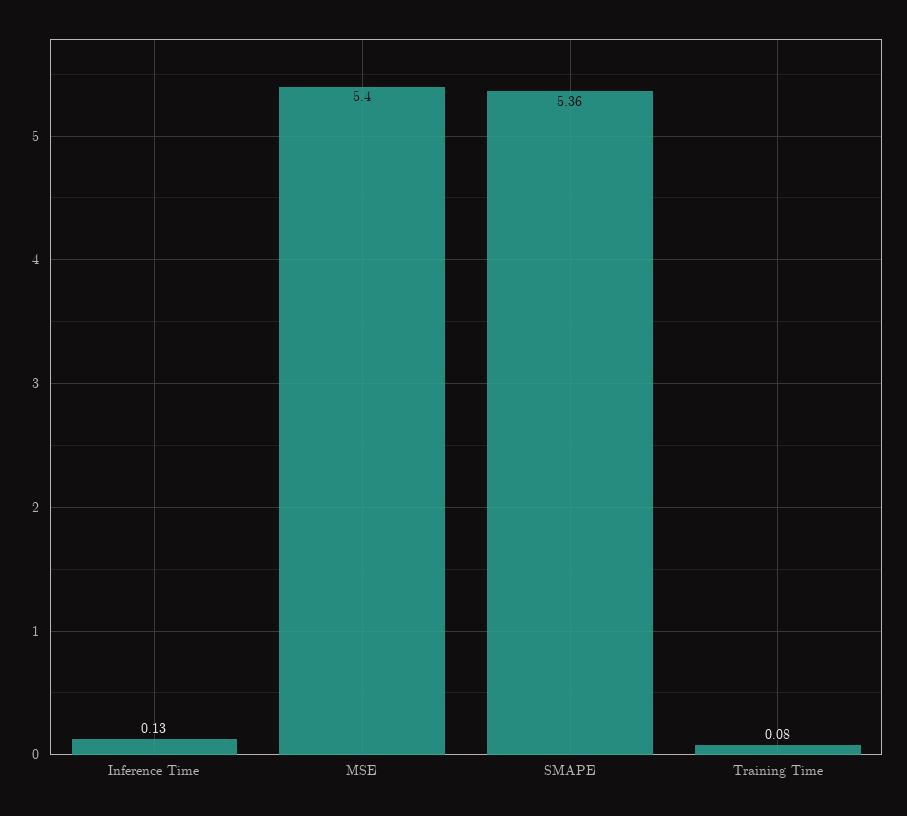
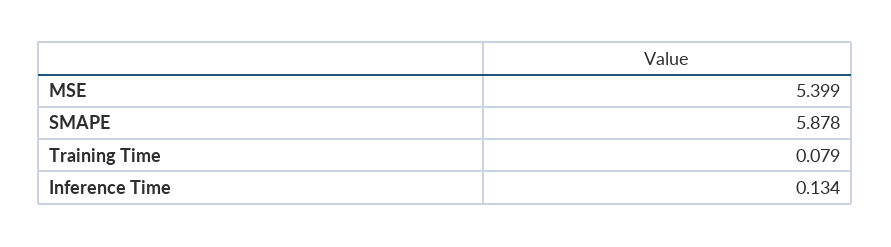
SMAPE: 5.36 -> 5.878

